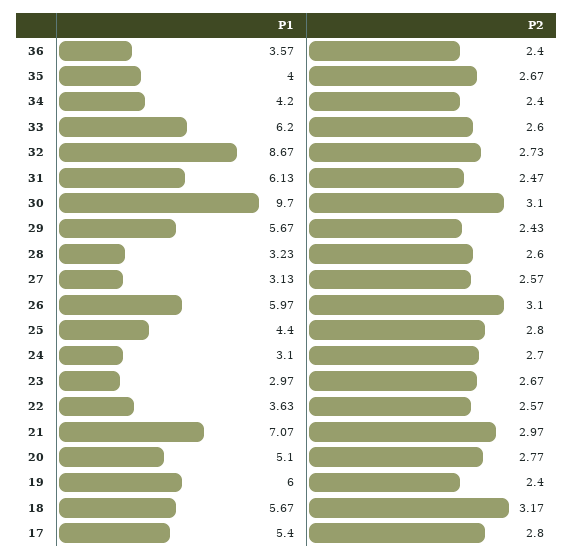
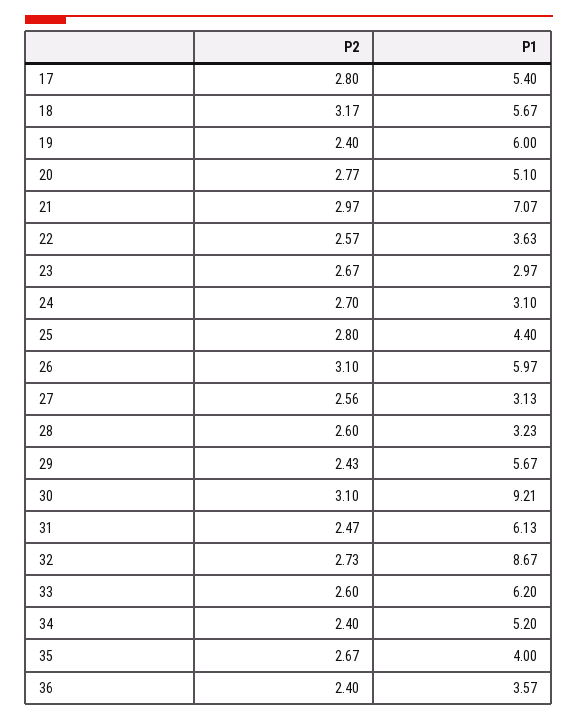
P1, 34: 4.2 -> 5.2
P1, 30: 9.7 -> 9.21
P2, 27: 2.57 -> 2.56

